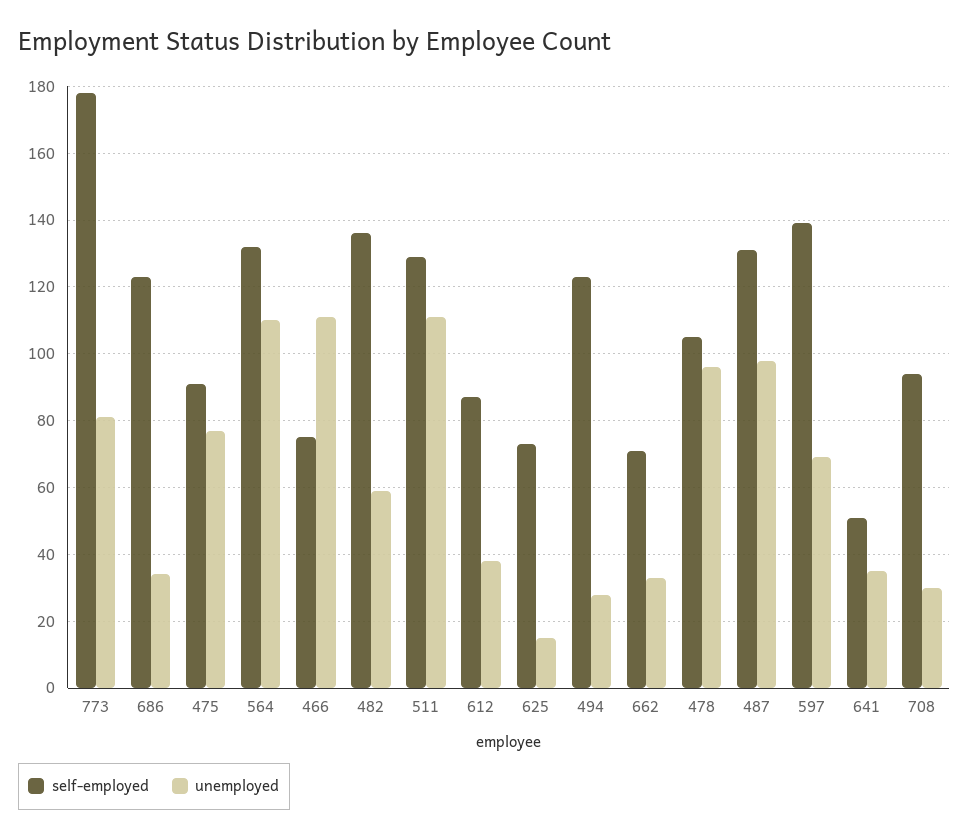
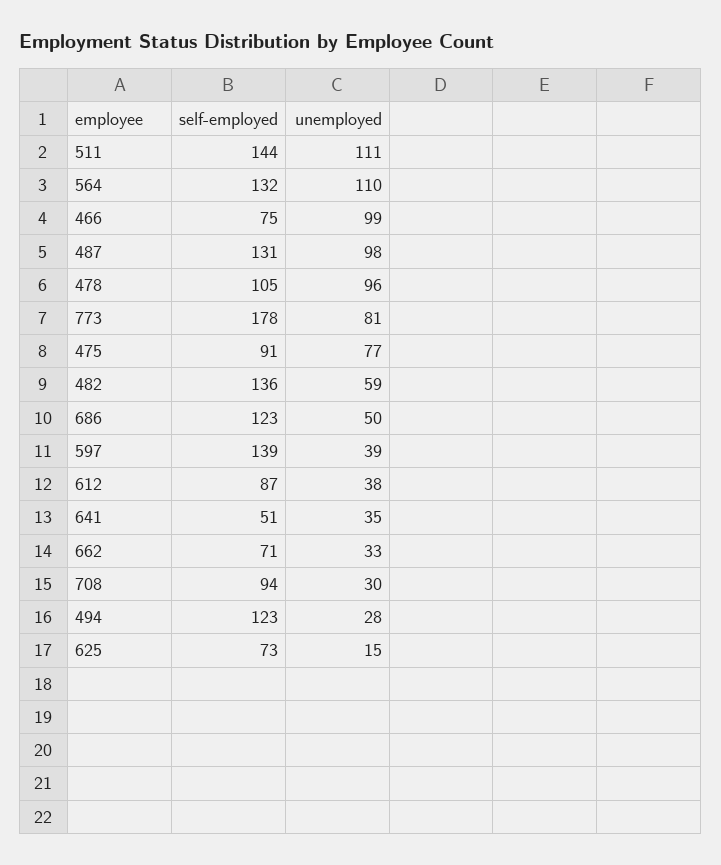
unemployed, 686: 35 -> 50
unemployed, 466: 110 -> 99
self-employed, 511: 130 -> 144
unemployed, 597: 70 -> 39

